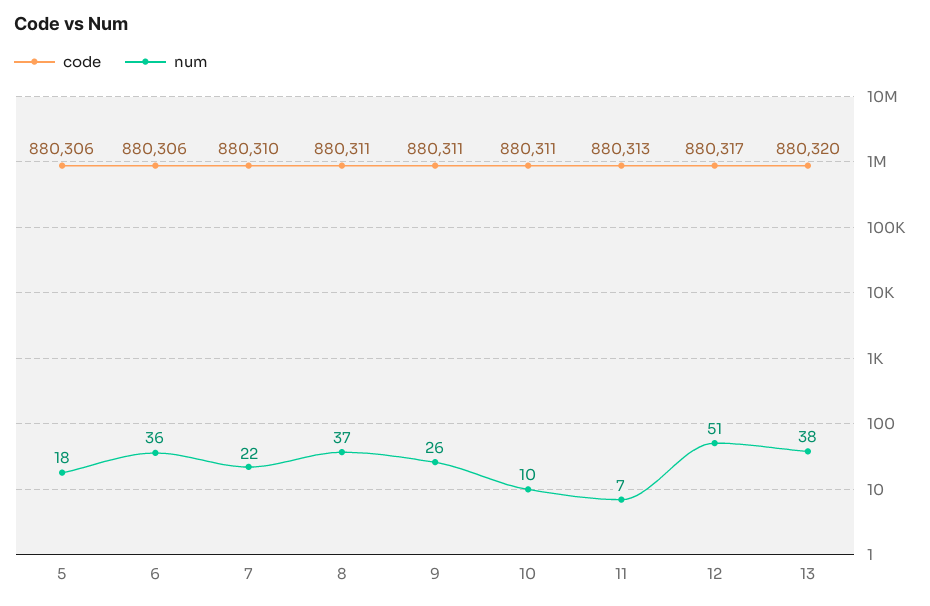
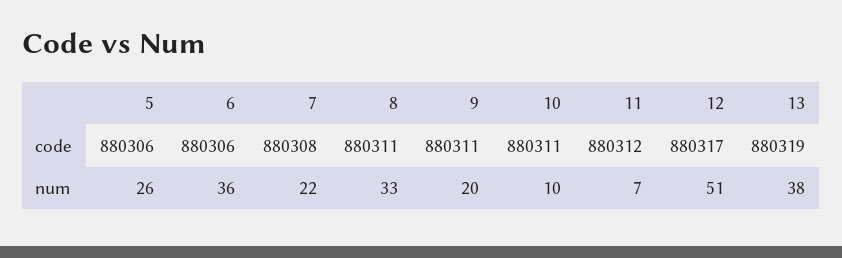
num, 5: 18 -> 26
code, 7: 880310 -> 880308
num, 8: 37 -> 33
num, 9: 26 -> 20
code, 11: 880313 -> 880312
code, 13: 880320 -> 880319

